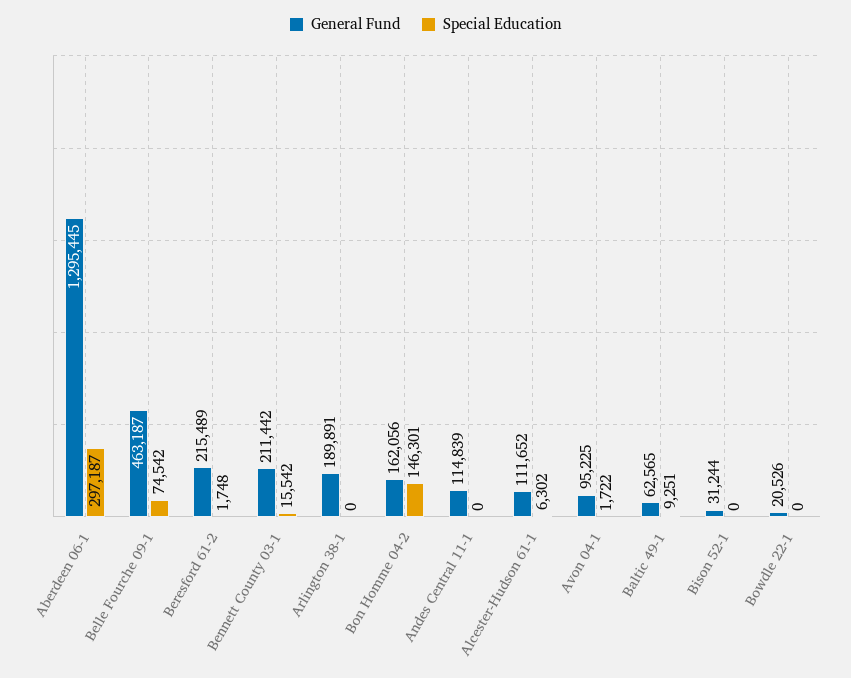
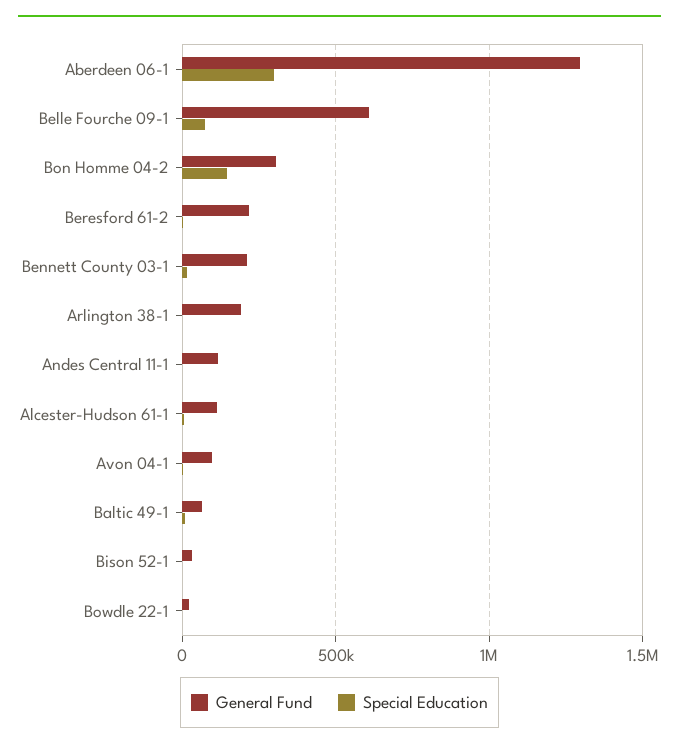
General Fund, Belle Fourche 09-1: 463187 -> 600000
General Fund, Bon Homme 04-2: 162056 -> 300000

